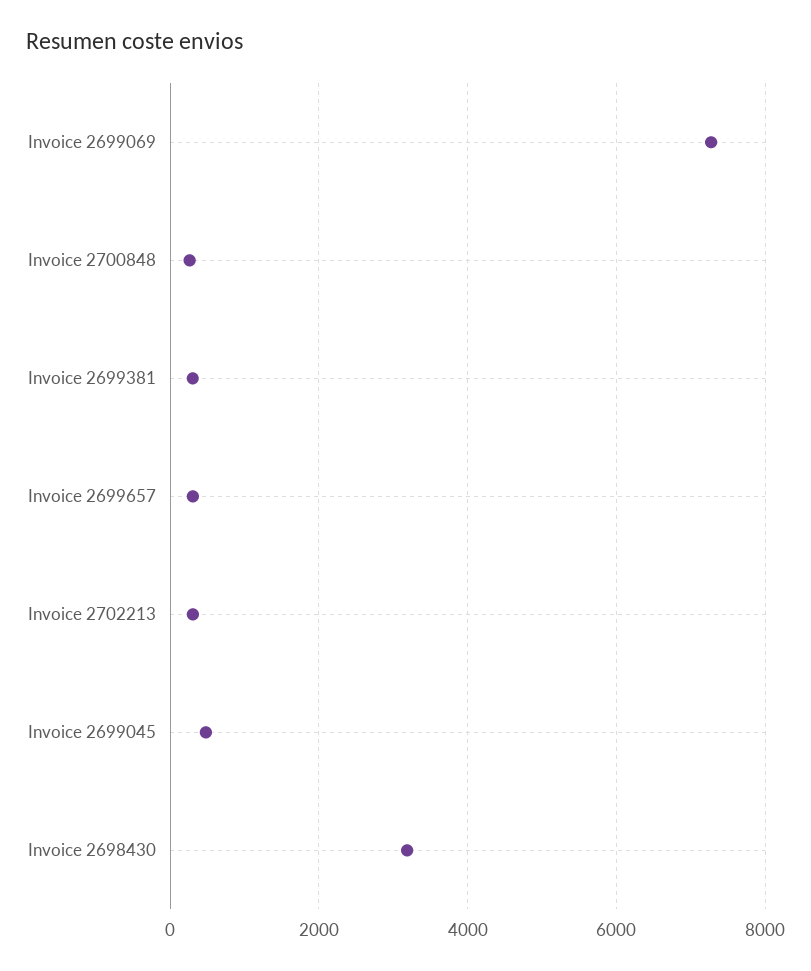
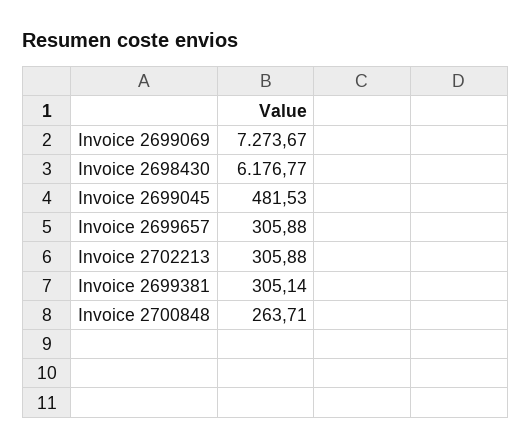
Invoice 2698430: 3200 -> 6176.77

